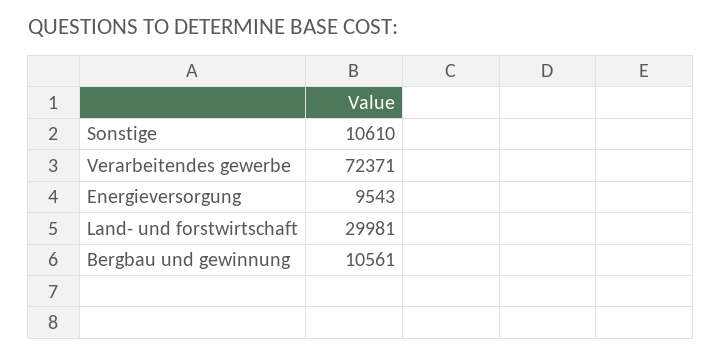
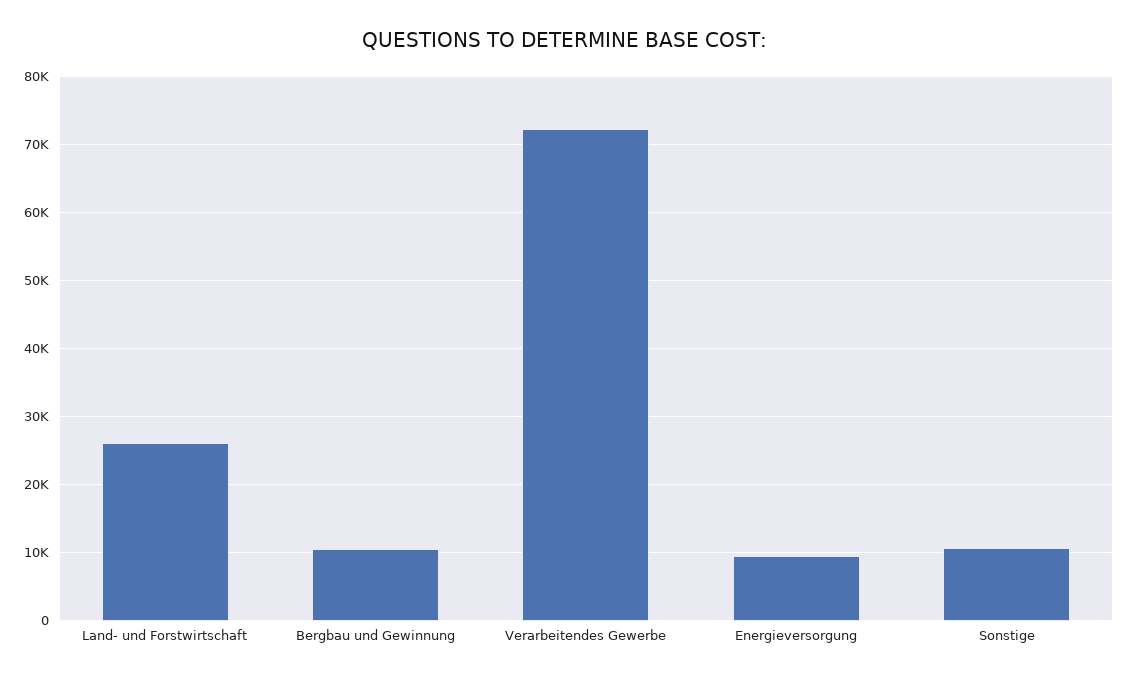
Land- und forstwirtschaft: 29981 -> 26000

